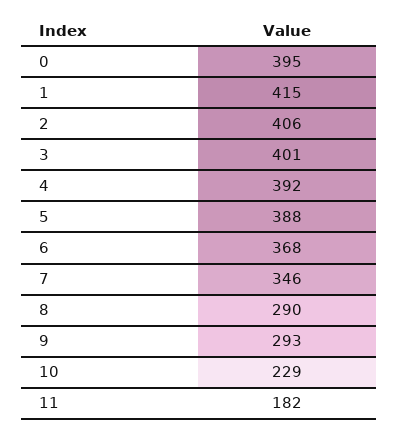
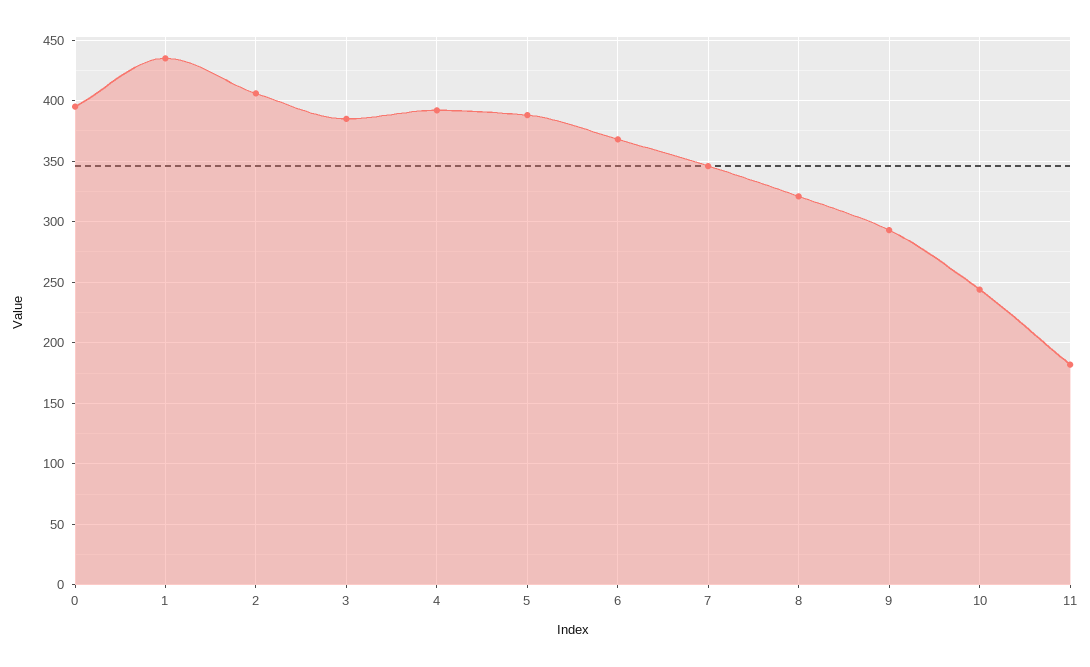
1: 415 -> 435
3: 401 -> 385
8: 290 -> 320
10: 229 -> 245

